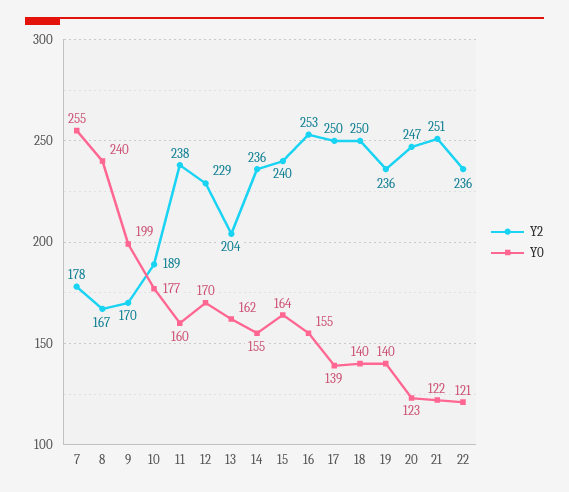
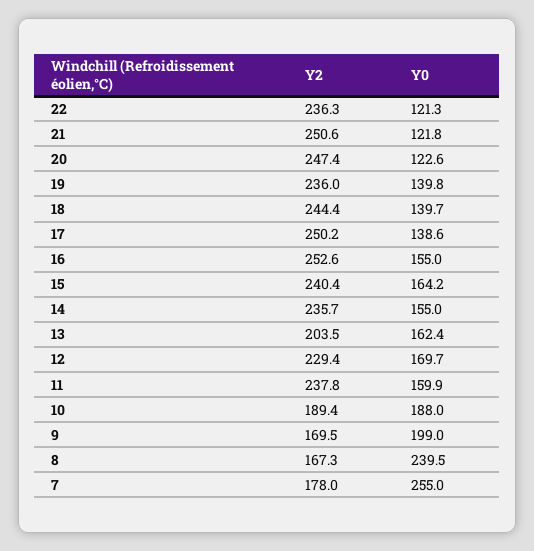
Y0, 10: 177 -> 188
Y2, 18: 250 -> 244.4

